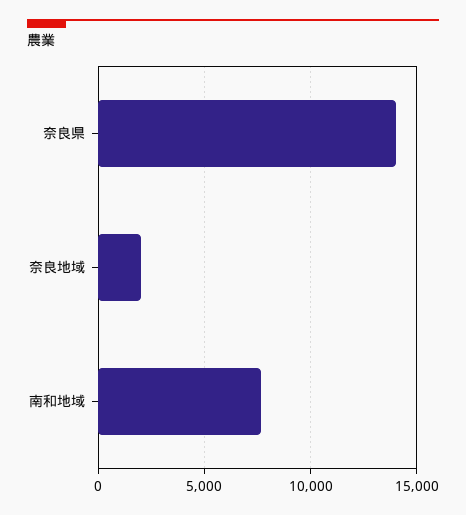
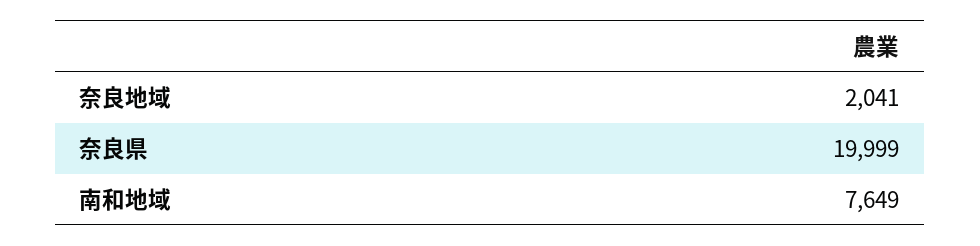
奈良県: 14000 -> 19999

